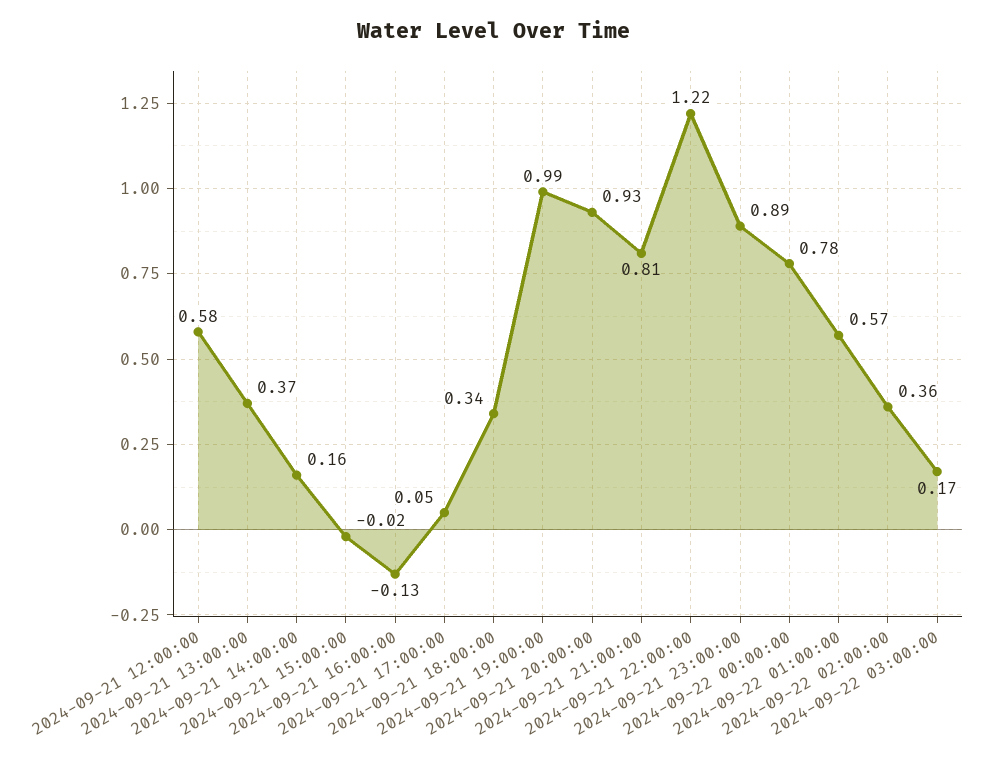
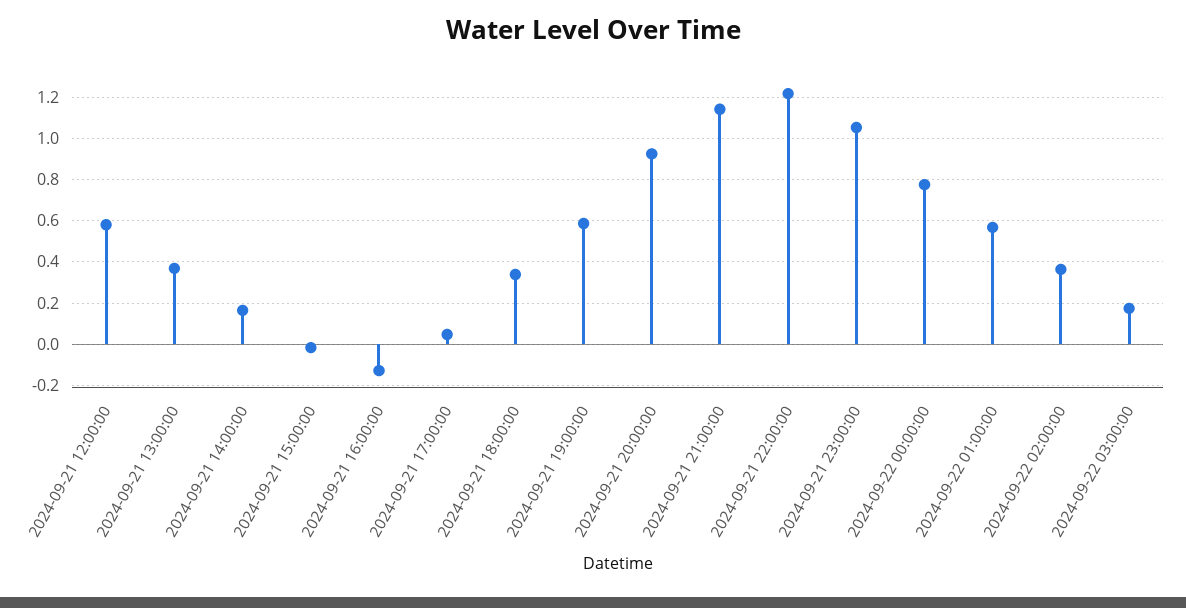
2024-09-21 19:00:00: 0.99 -> 0.6
2024-09-21 21:00:00: 0.81 -> 1.15
2024-09-21 23:00:00: 0.89 -> 1.05

